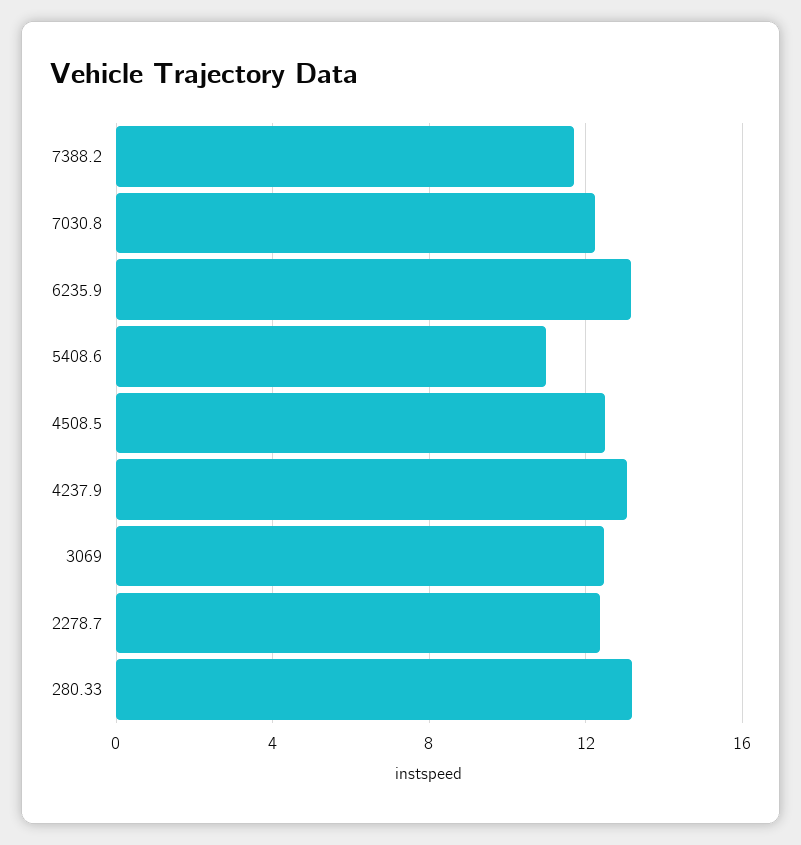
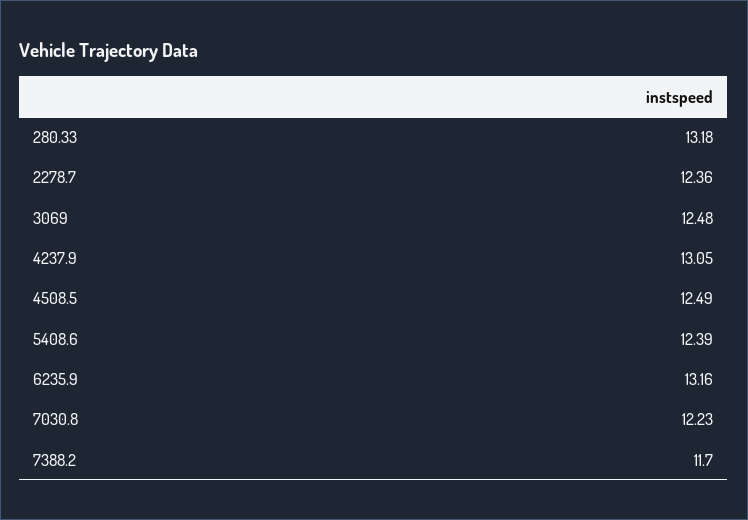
5408.6: 11 -> 12.39

